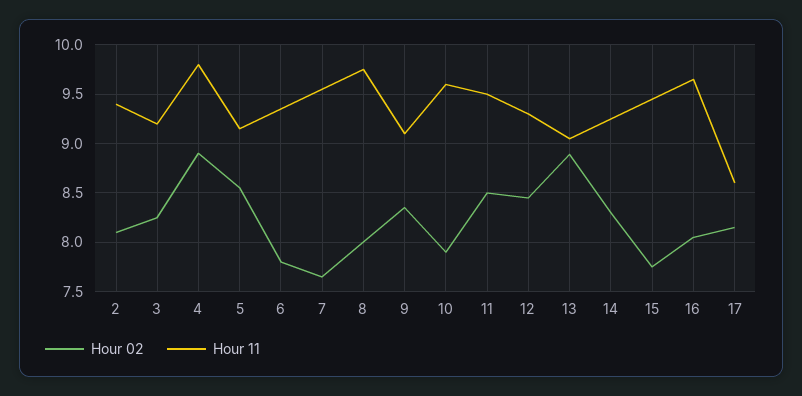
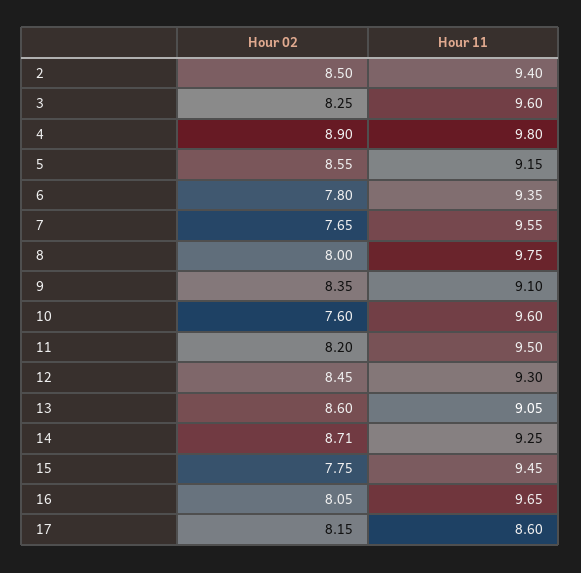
Hour 02, 2: 8.1 -> 8.5
Hour 11, 3: 9.2 -> 9.6
Hour 02, 10: 7.9 -> 7.6
Hour 02, 11: 8.5 -> 8.2
Hour 02, 13: 8.9 -> 8.6
Hour 02, 14: 8.3 -> 8.71

